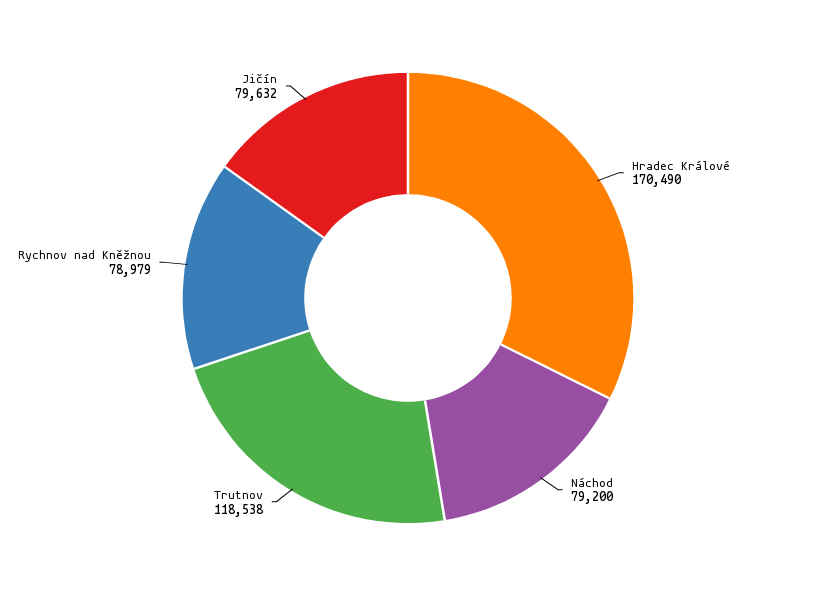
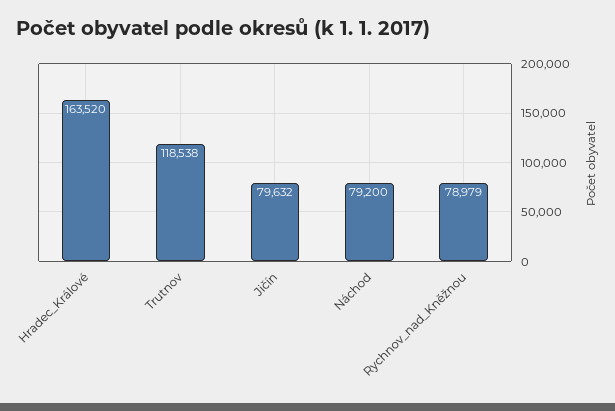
Hradec Králové: 170490 -> 163520

